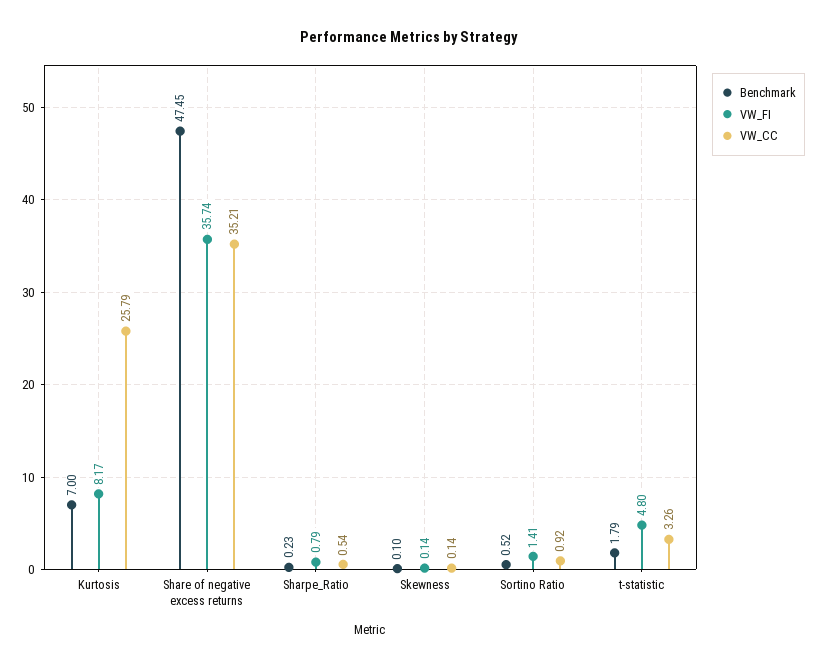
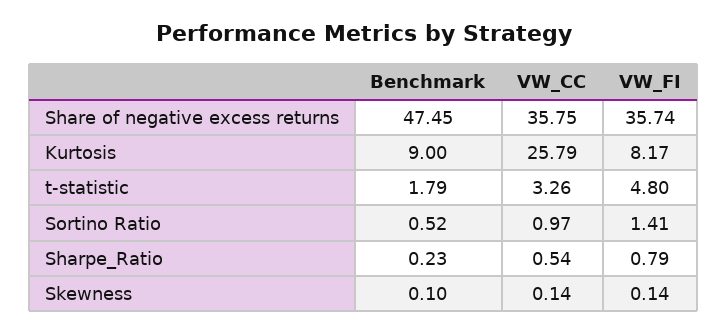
Benchmark, Kurtosis: 7 -> 9
VW_CC, Share of negative excess returns: 35.21 -> 35.75
VW_CC, Sortino Ratio: 0.92 -> 0.97

